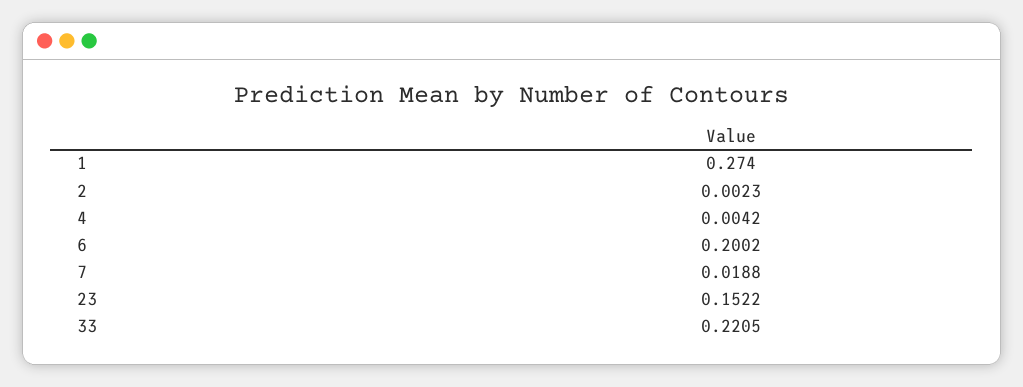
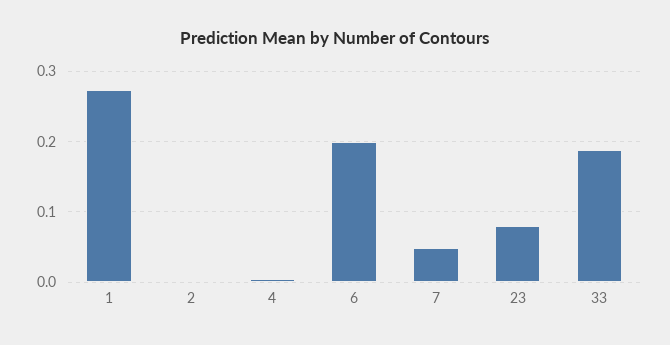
7: 0.0188 -> 0.05
23: 0.1522 -> 0.08
33: 0.2205 -> 0.19

